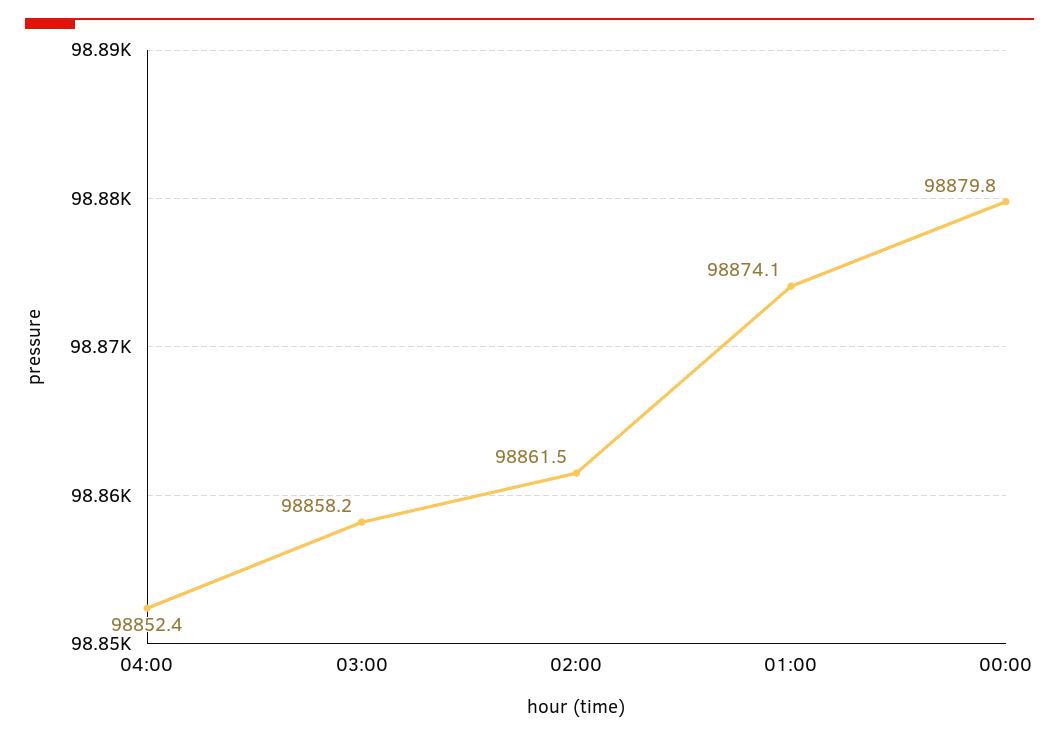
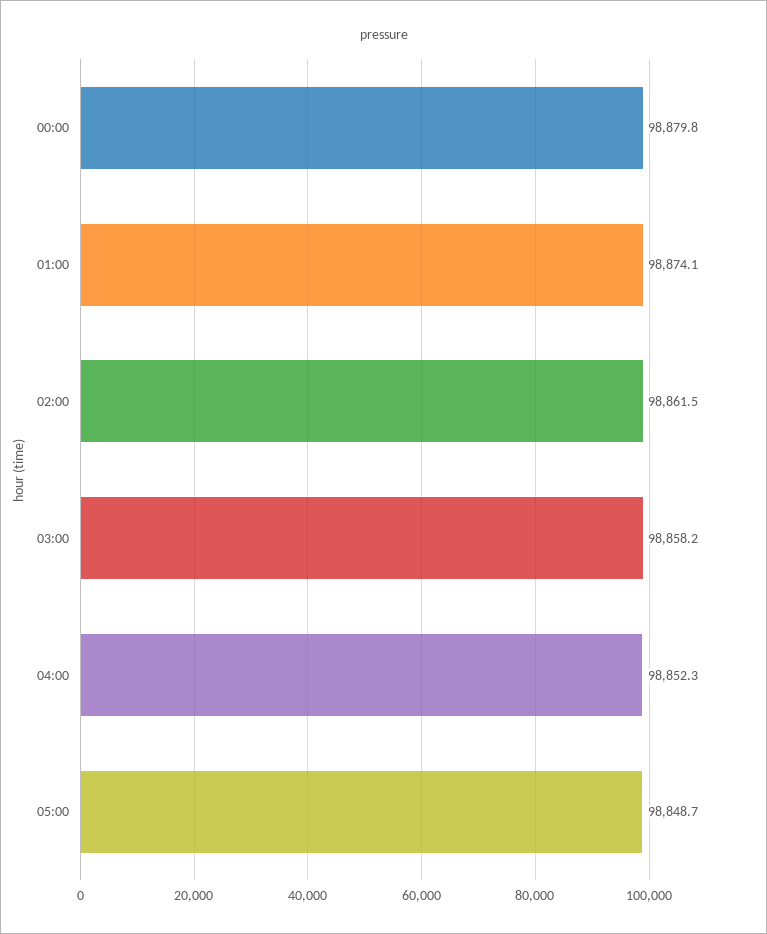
04:00: 98852.4 -> 98852.3
05:00: none -> 98848.7

